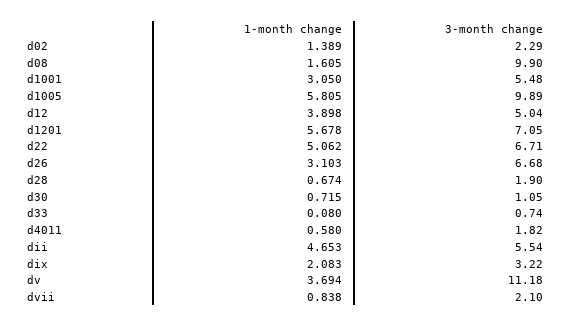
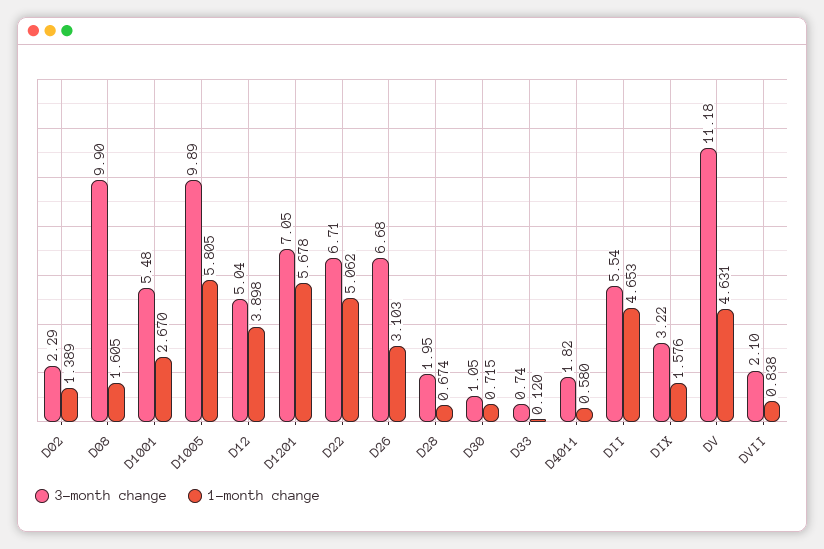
1-month change, d1001: 3.05 -> 2.67
3-month change, d28: 1.9 -> 1.95
1-month change, d33: 0.08 -> 0.12
1-month change, dix: 2.083 -> 1.576
1-month change, dv: 3.694 -> 4.631

